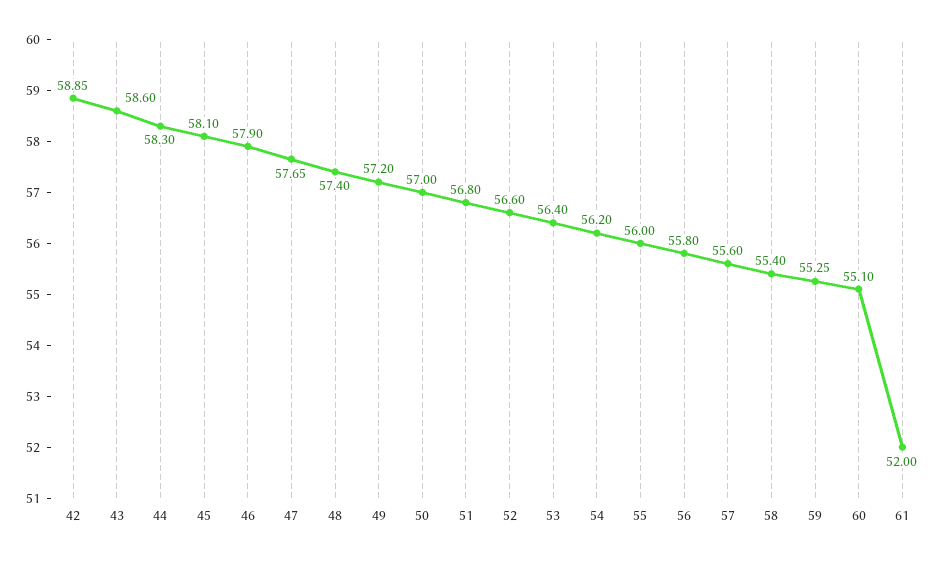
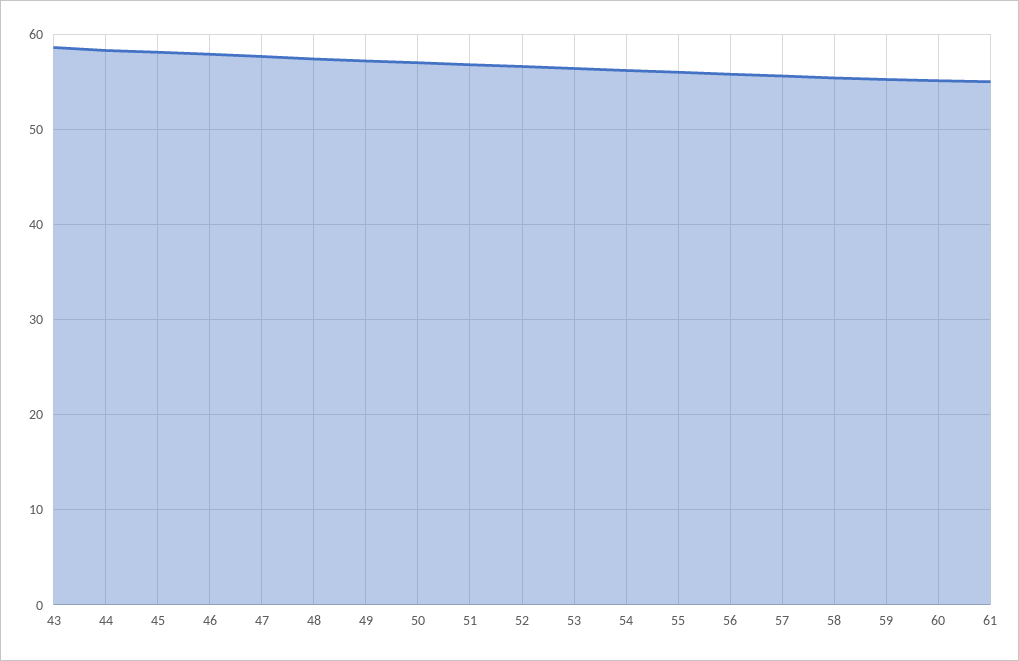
42: 58.85 -> none
61: 52 -> 55

